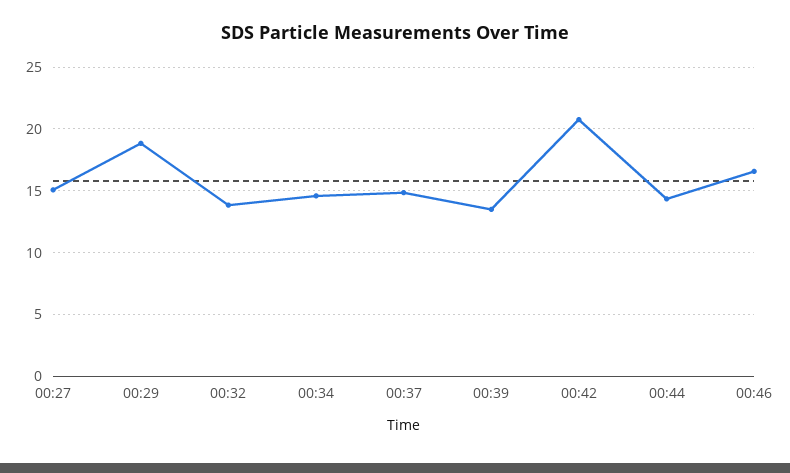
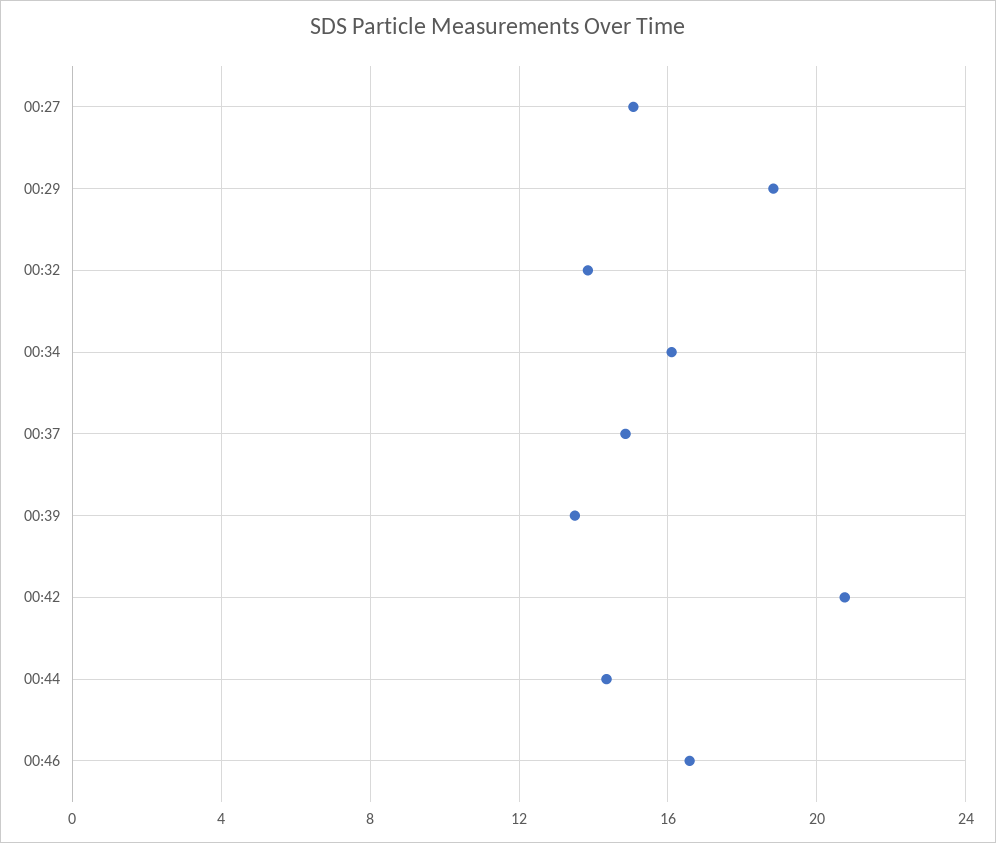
00:34: 14.5 -> 16

